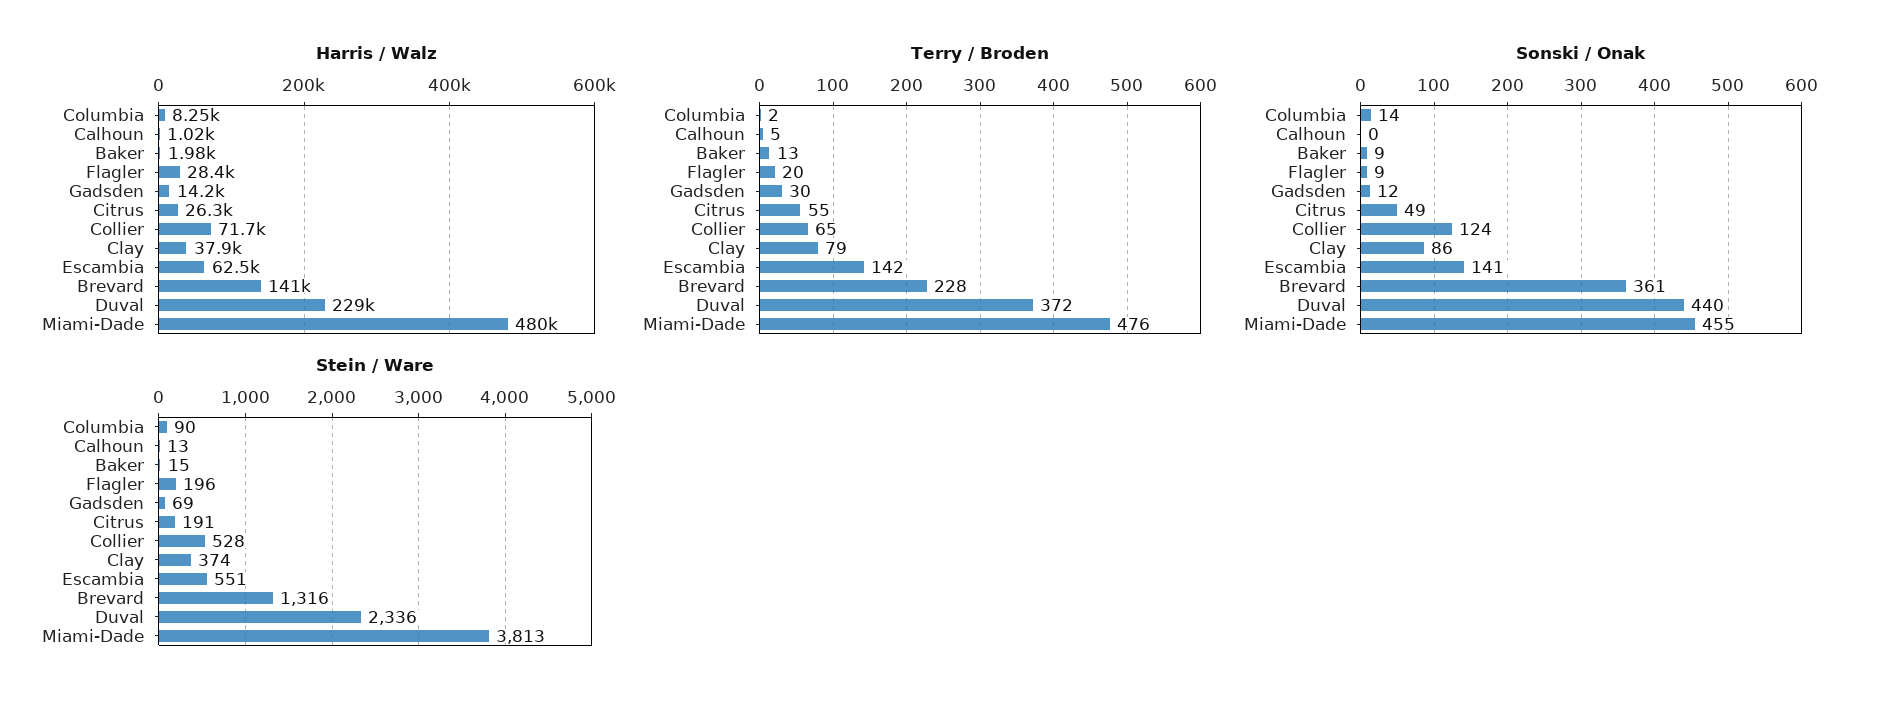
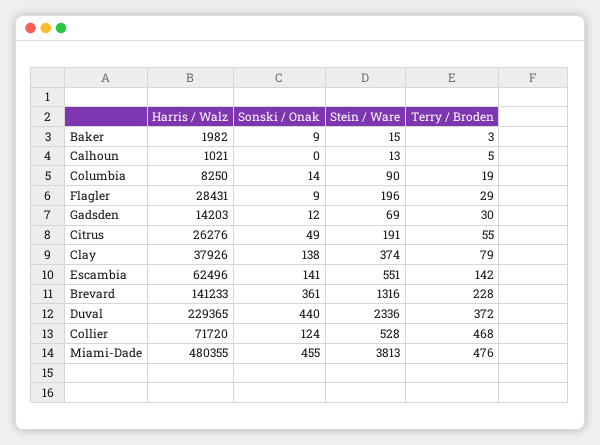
Terry / Broden, Columbia: 2 -> 19
Terry / Broden, Baker: 13 -> 3
Terry / Broden, Flagler: 20 -> 29
Terry / Broden, Collier: 65 -> 468
Sonski / Onak, Clay: 86 -> 138

